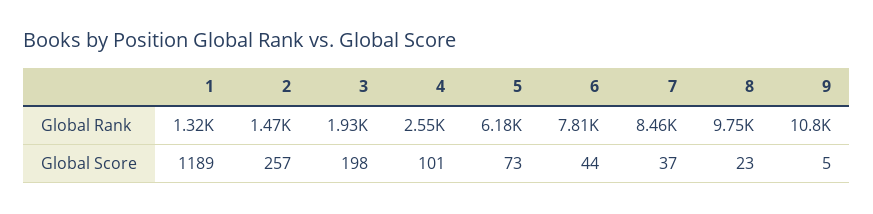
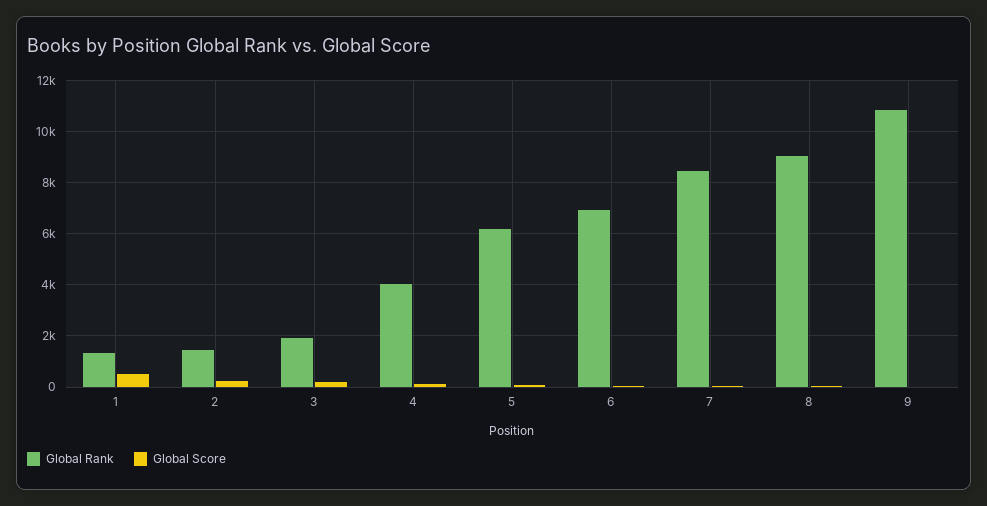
Global Rank, 4: 2550 -> 4000
Global Rank, 6: 7810 -> 7000
Global Rank, 8: 9750 -> 9000
Global Score, 1: 1189 -> 500

